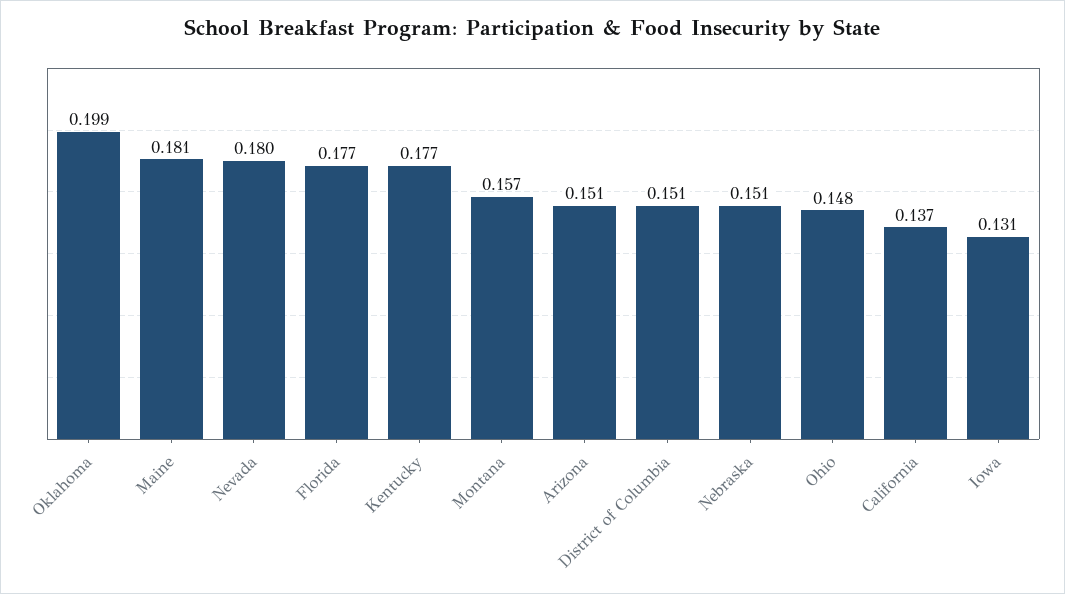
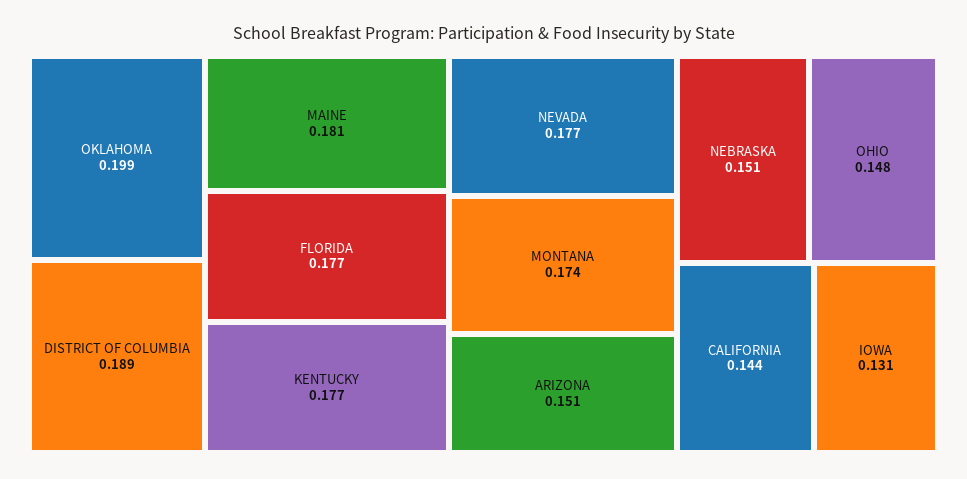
Nevada: 0.18 -> 0.177
Montana: 0.157 -> 0.174
District of Columbia: 0.151 -> 0.189
California: 0.137 -> 0.144

